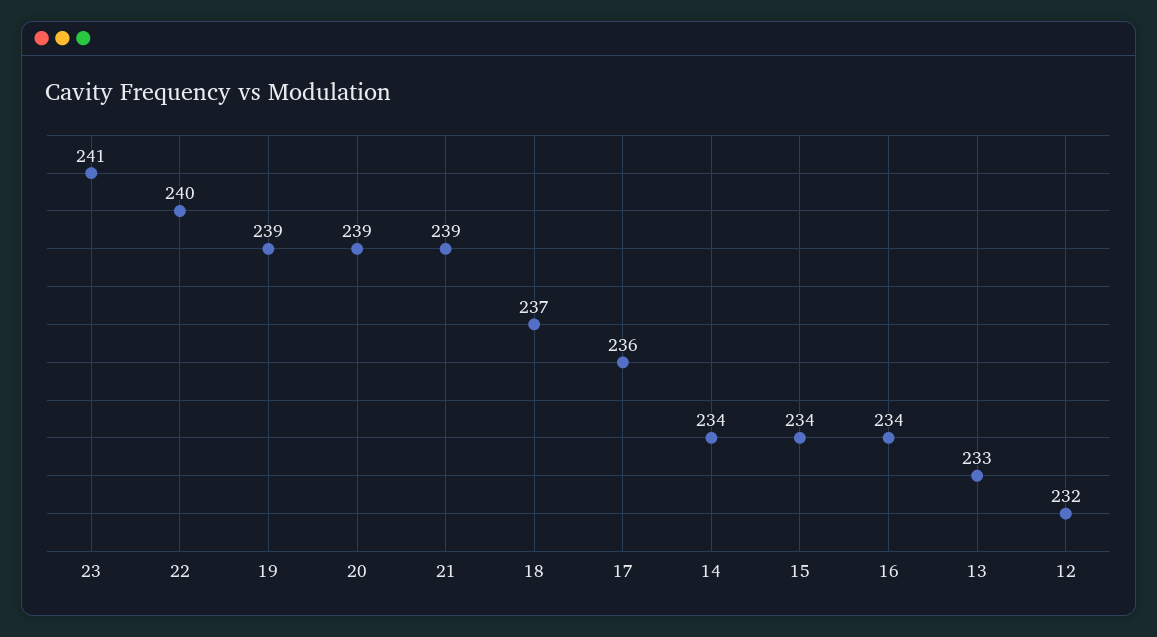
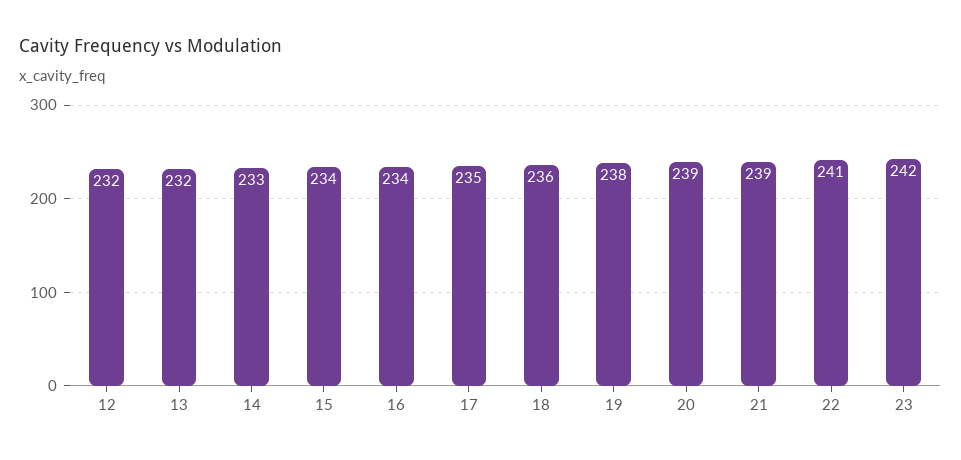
23: 241 -> 242
22: 240 -> 241
19: 239 -> 238
18: 237 -> 236
17: 236 -> 235
14: 234 -> 233
13: 233 -> 232

